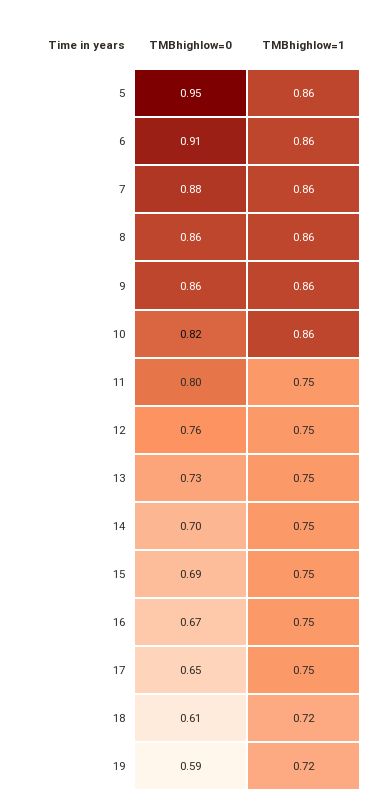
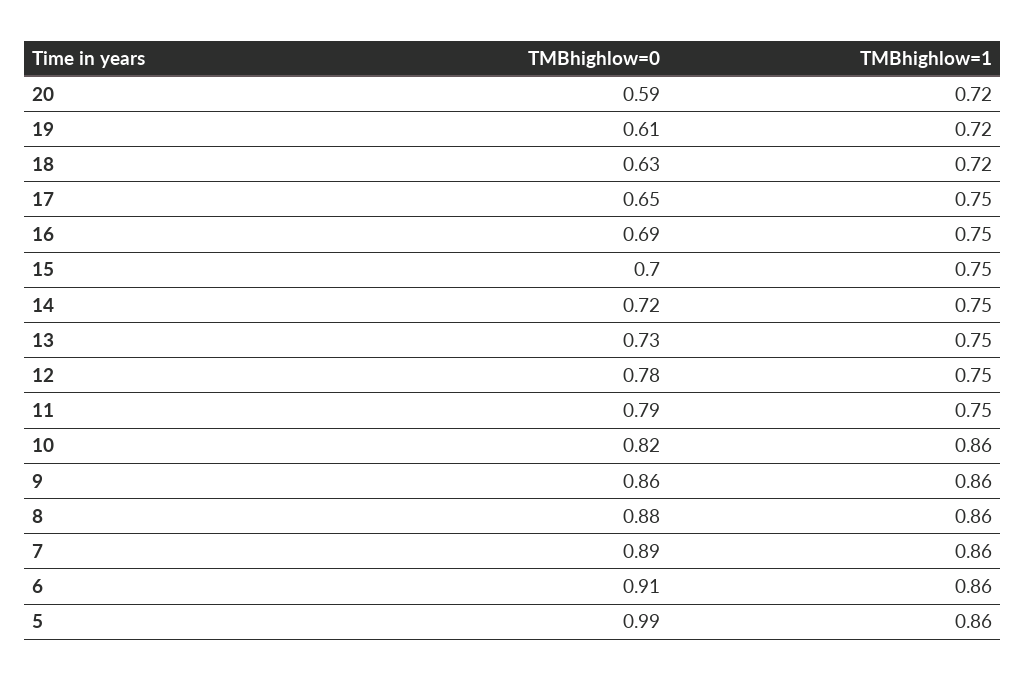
TMBhighlow=0, 5: 0.95 -> 0.99
TMBhighlow=0, 7: 0.88 -> 0.89
TMBhighlow=0, 8: 0.86 -> 0.88
TMBhighlow=0, 11: 0.8 -> 0.79
TMBhighlow=0, 12: 0.76 -> 0.78
TMBhighlow=0, 14: 0.7 -> 0.72
TMBhighlow=0, 15: 0.69 -> 0.7
TMBhighlow=0, 16: 0.67 -> 0.69
TMBhighlow=0, 18: 0.61 -> 0.63
TMBhighlow=0, 19: 0.59 -> 0.61
TMBhighlow=0, 20: none -> 0.59
TMBhighlow=1, 20: none -> 0.72

